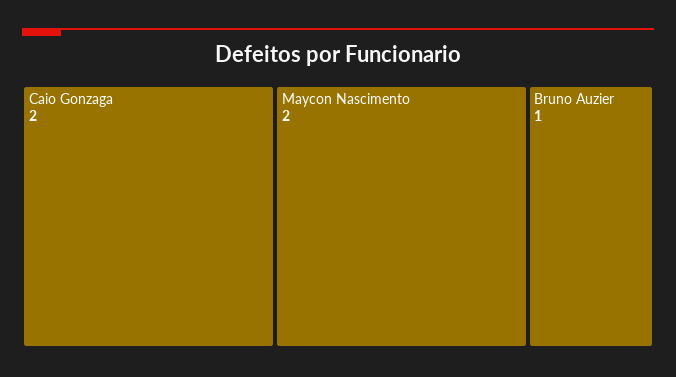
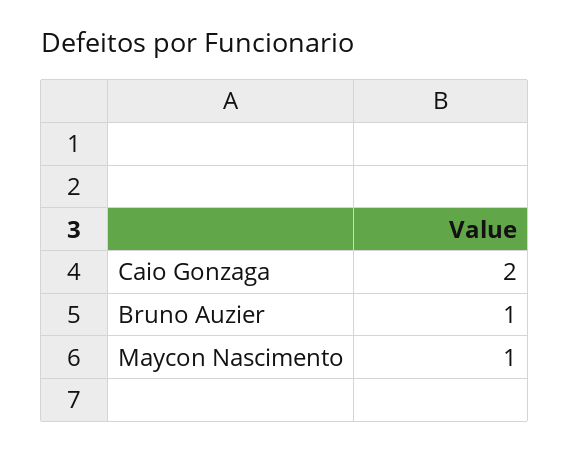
Maycon Nascimento: 2 -> 1

